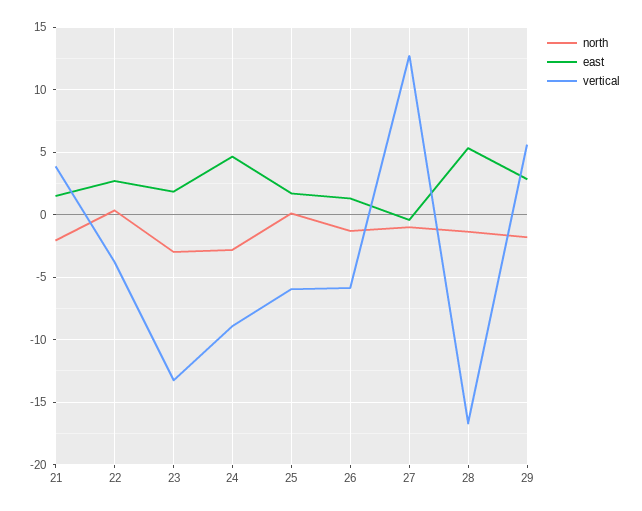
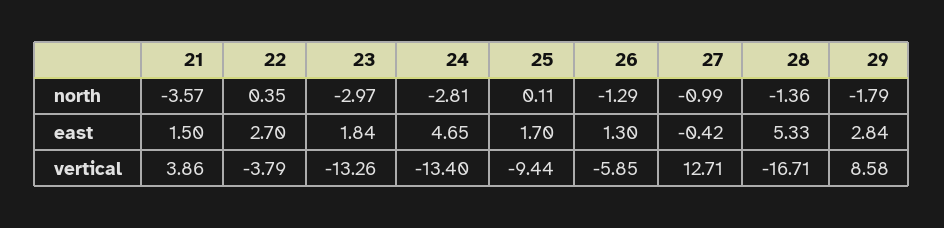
north, 21: -2 -> -3.57
vertical, 24: -9 -> -13.4
vertical, 25: -6 -> -9.44
vertical, 29: 5.5 -> 8.58

